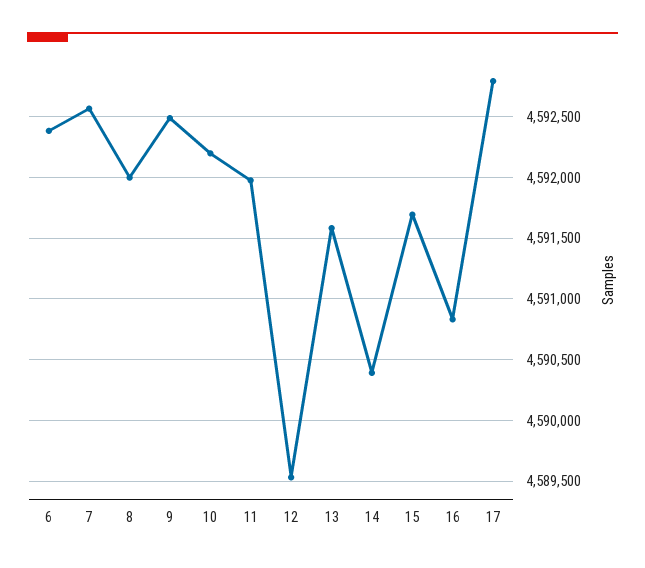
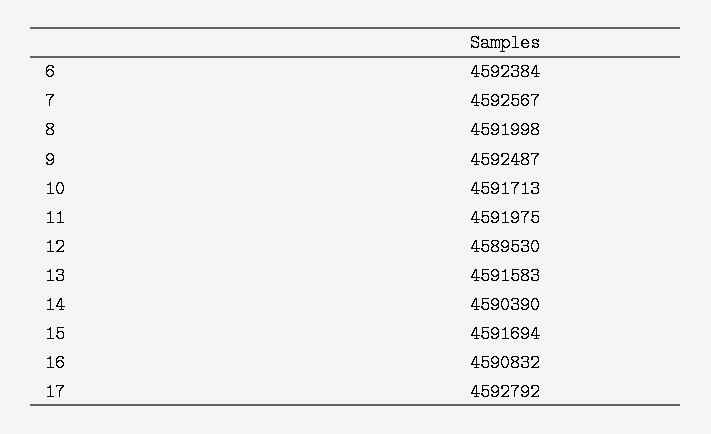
10: 4592200 -> 4591713

